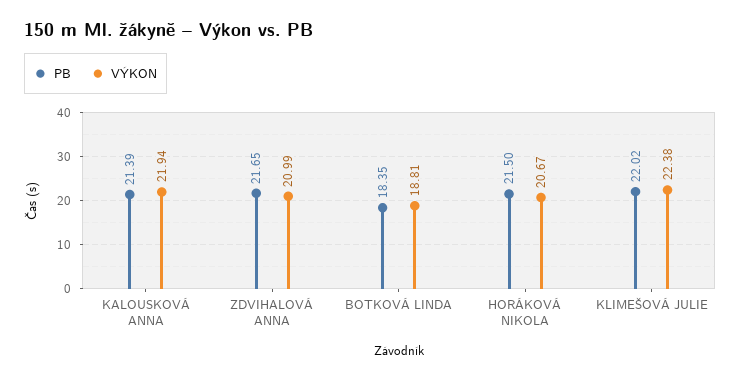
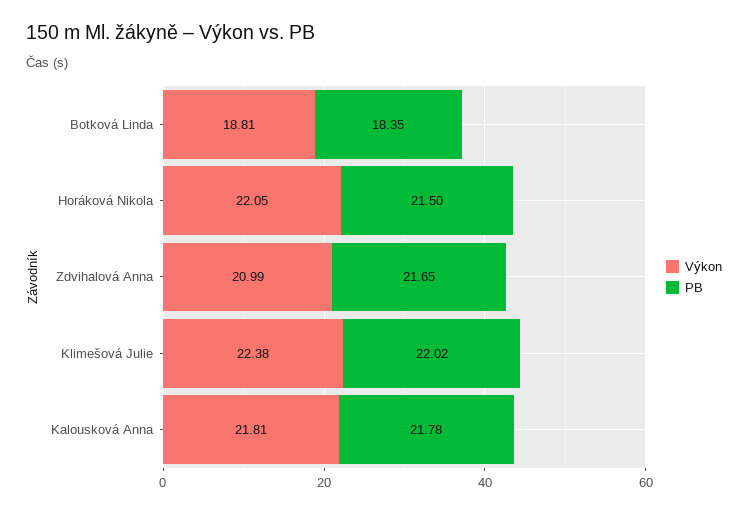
PB, KALOUSKOVÁ ANNA: 21.39 -> 21.78
VÝKON, KALOUSKOVÁ ANNA: 21.94 -> 21.81
VÝKON, HORÁKOVÁ NIKOLA: 20.67 -> 22.05

